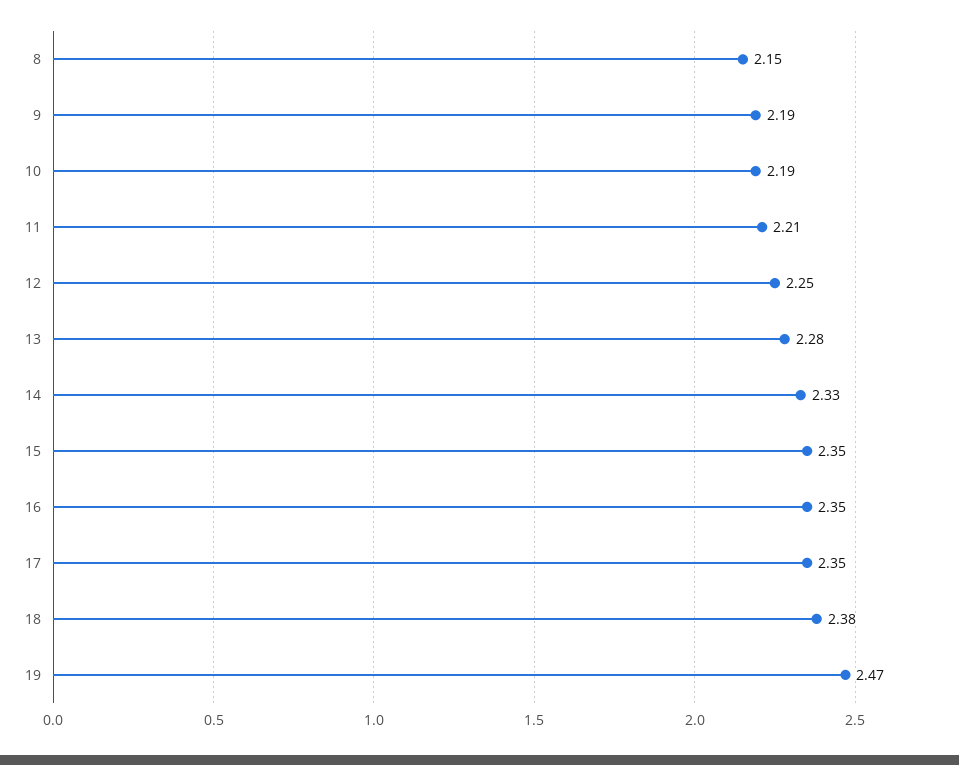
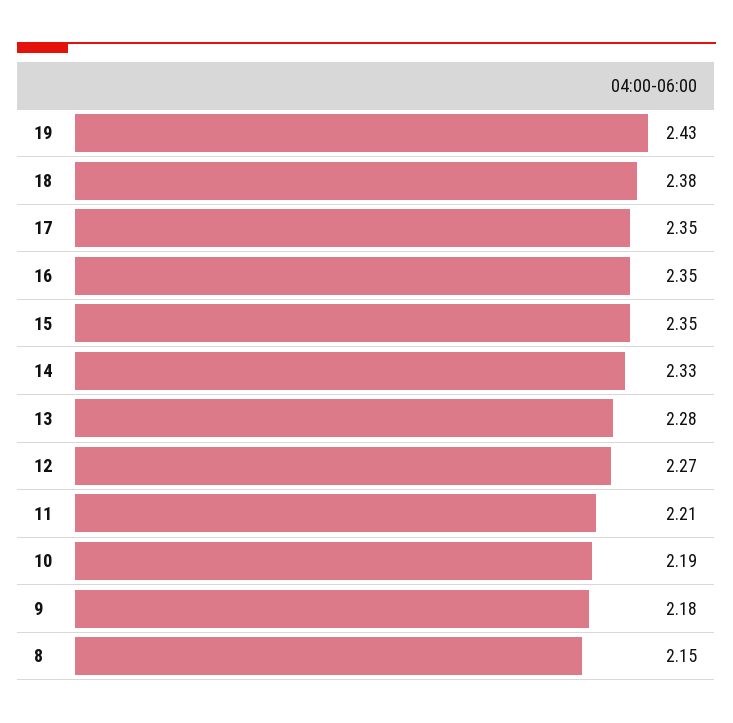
9: 2.19 -> 2.18
12: 2.25 -> 2.27
19: 2.47 -> 2.43

